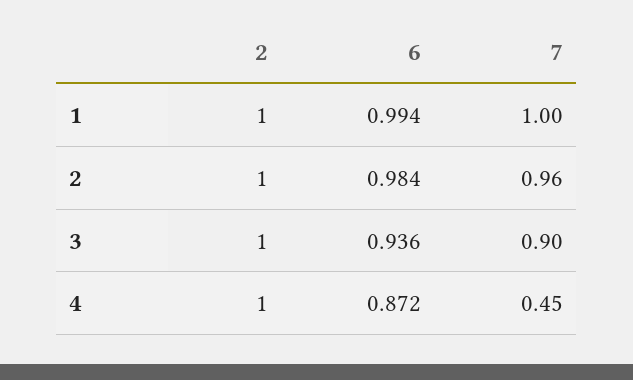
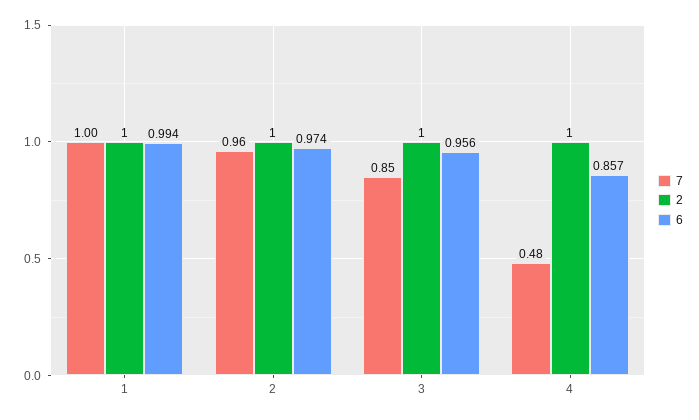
6, 2: 0.984 -> 0.974
6, 3: 0.936 -> 0.956
7, 3: 0.9 -> 0.85
6, 4: 0.872 -> 0.857
7, 4: 0.45 -> 0.48

